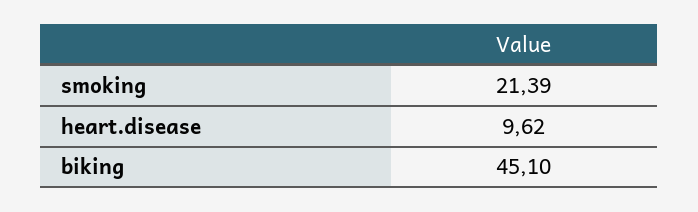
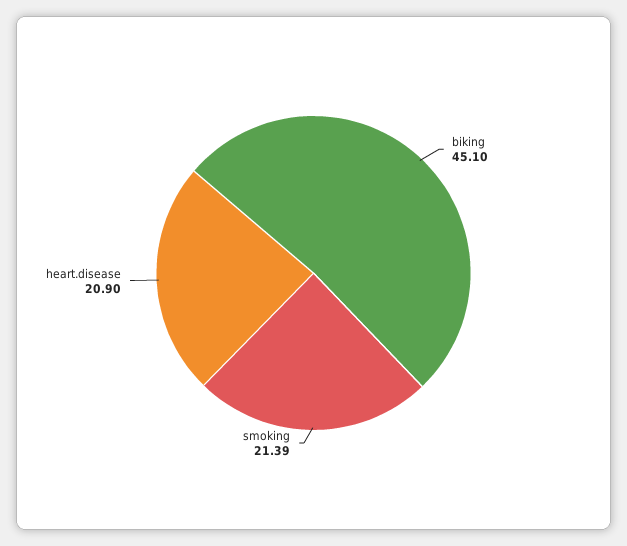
heart.disease: 9.62 -> 20.9

